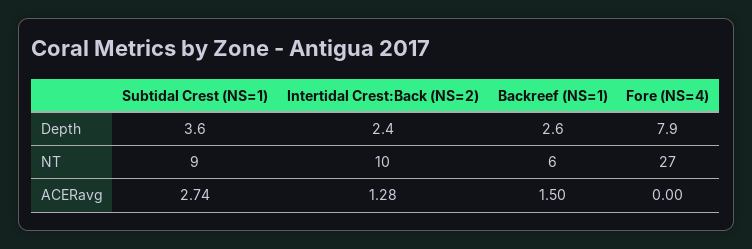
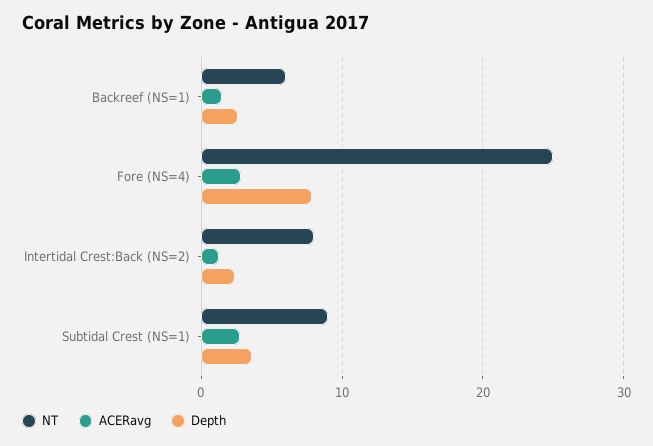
NT, Intertidal Crest:Back (NS=2): 10 -> 8
NT, Fore (NS=4): 27 -> 25
ACERavg, Fore (NS=4): 0 -> 3

